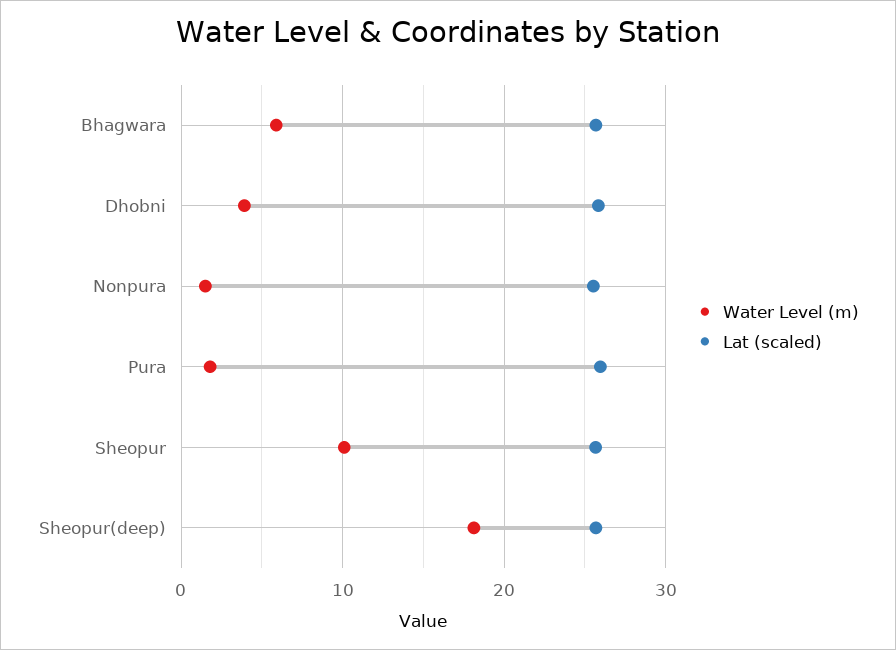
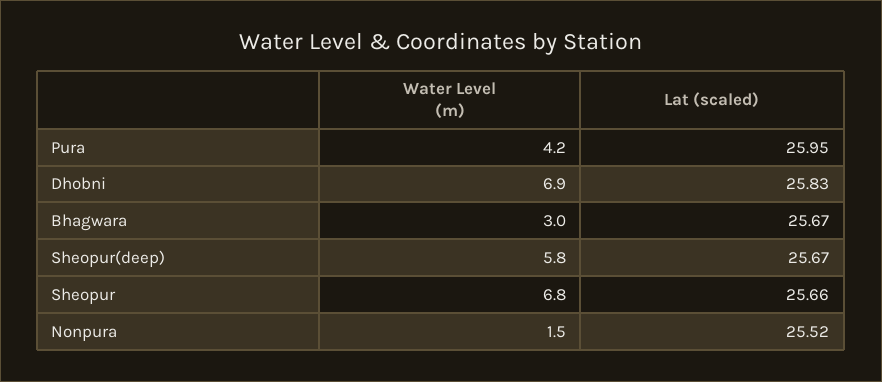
Water Level (m), Bhagwara: 6 -> 3
Water Level (m), Dhobni: 4 -> 6.9
Water Level (m), Pura: 2 -> 4.2
Water Level (m), Sheopur: 10 -> 6.8
Water Level (m), Sheopur(deep): 18 -> 5.8

